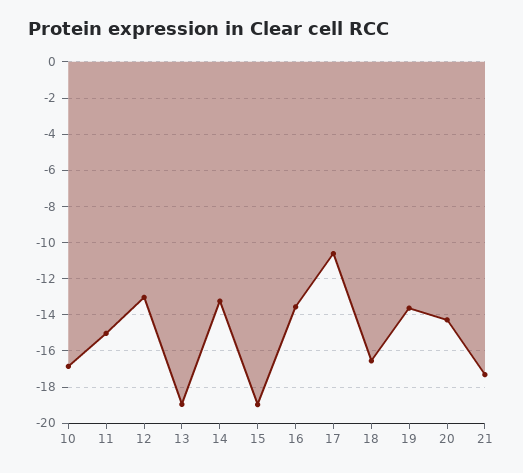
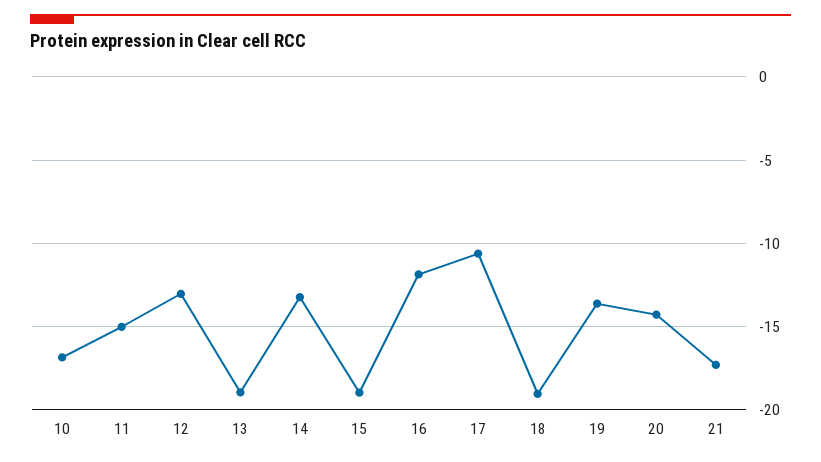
16: -13.5 -> -12
18: -16.5 -> -19

